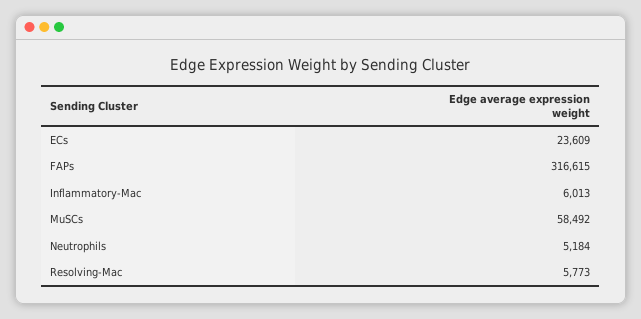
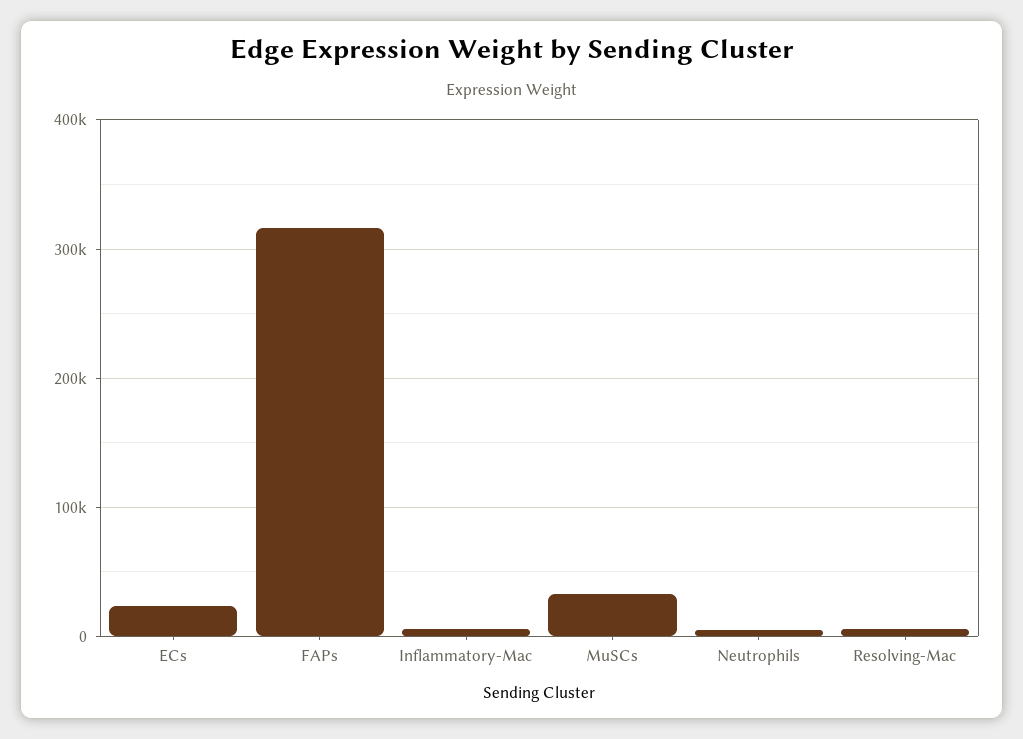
MuSCs: 58492 -> 30000

